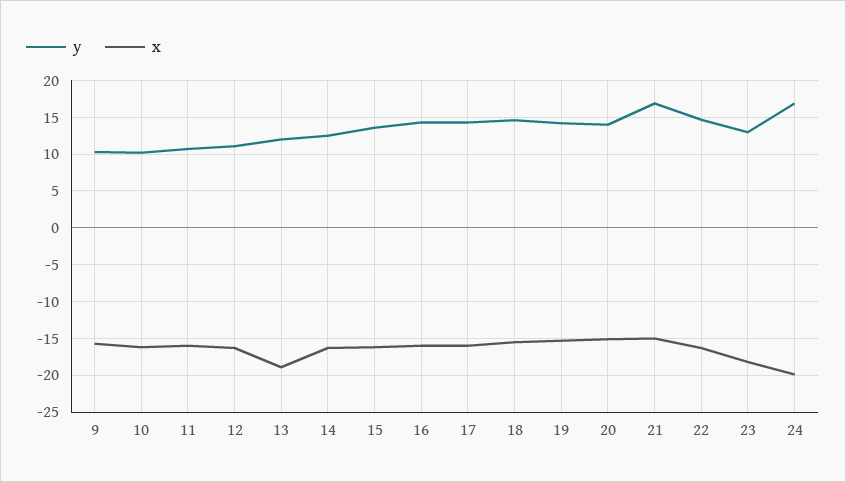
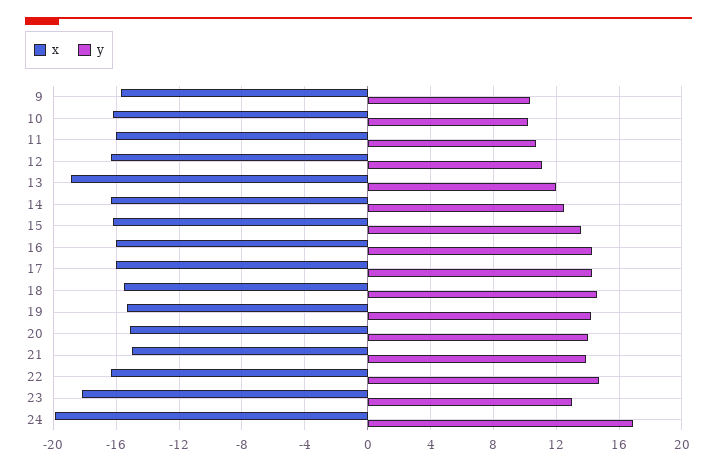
y, 21: 17 -> 14

